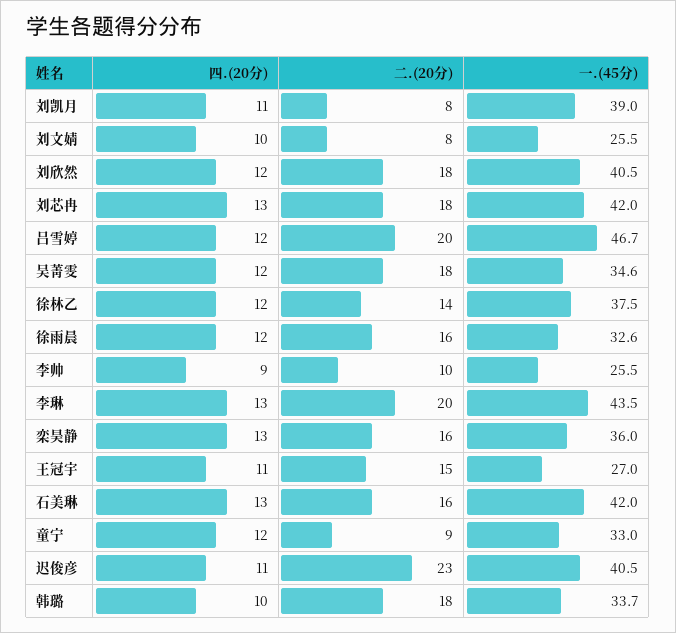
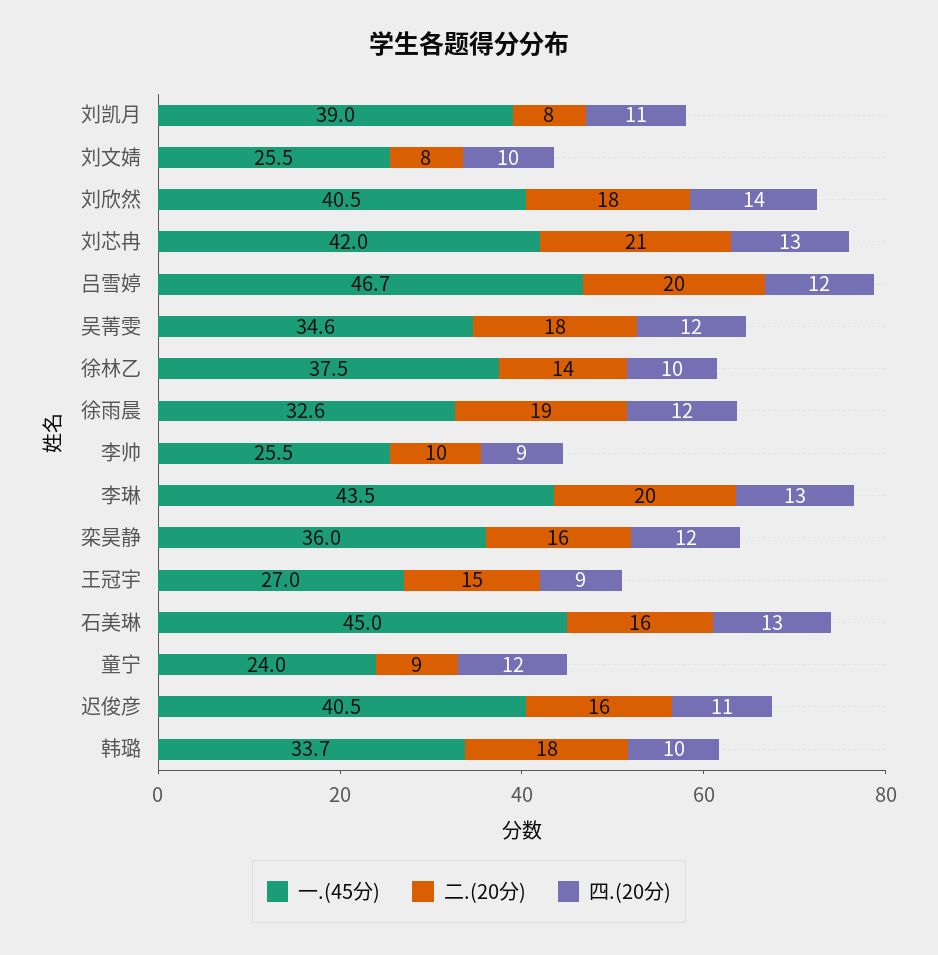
四.(20分), 刘欣然: 12 -> 14
二.(20分), 刘芯冉: 18 -> 21
四.(20分), 徐林乙: 12 -> 10
二.(20分), 徐雨晨: 16 -> 19
四.(20分), 栾昊静: 13 -> 12
四.(20分), 王冠宇: 11 -> 9
一.(45分), 石美琳: 42 -> 45
一.(45分), 童宁: 33 -> 24
二.(20分), 迟俊彦: 23 -> 16

